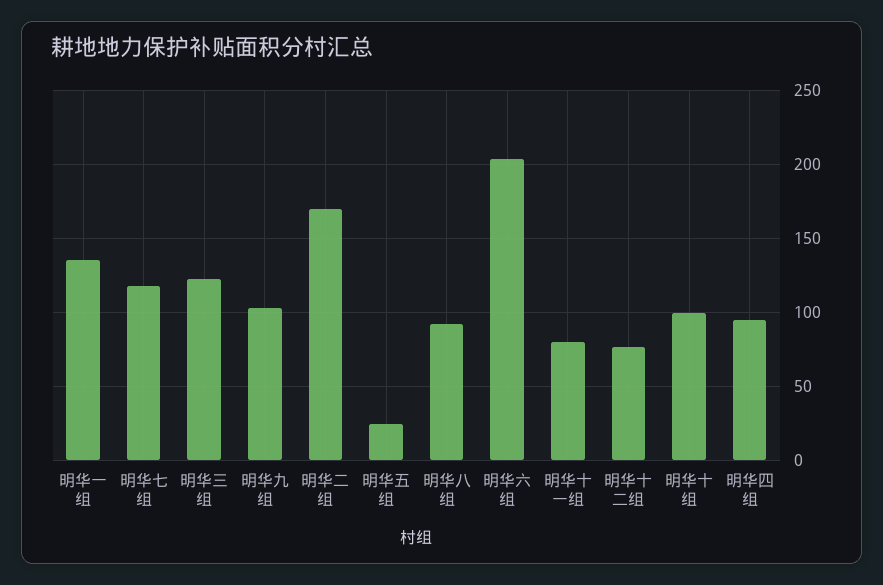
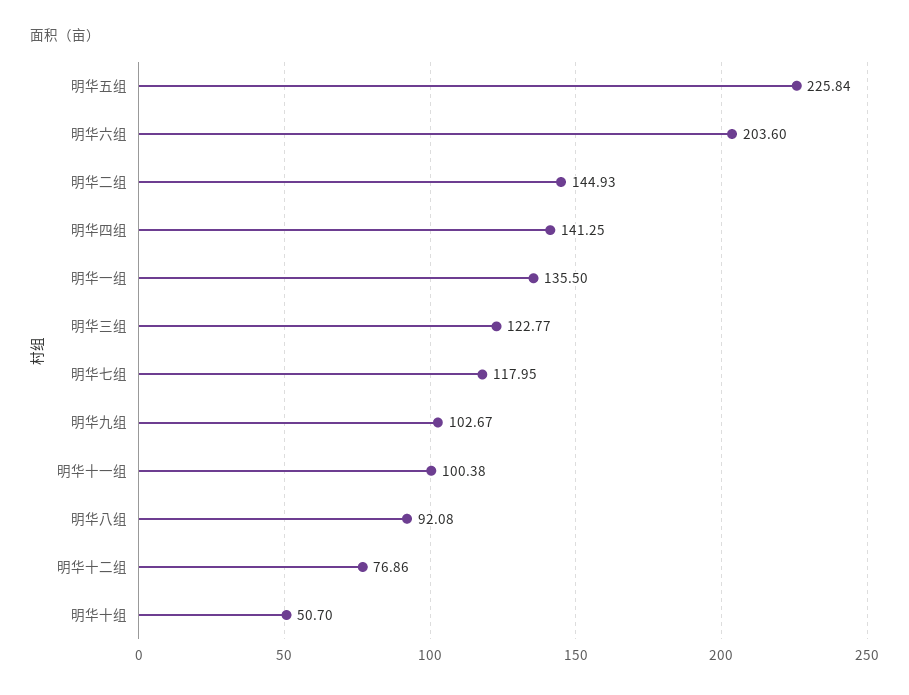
明华二组: 170 -> 144.93
明华五组: 25 -> 225.84
明华十一组: 80 -> 100.38
明华十组: 100 -> 50.7
明华四组: 95 -> 141.25

